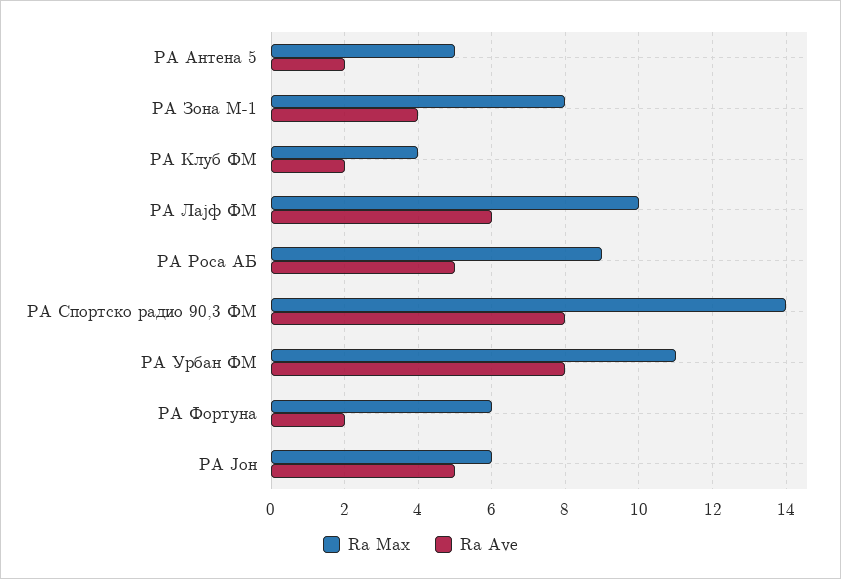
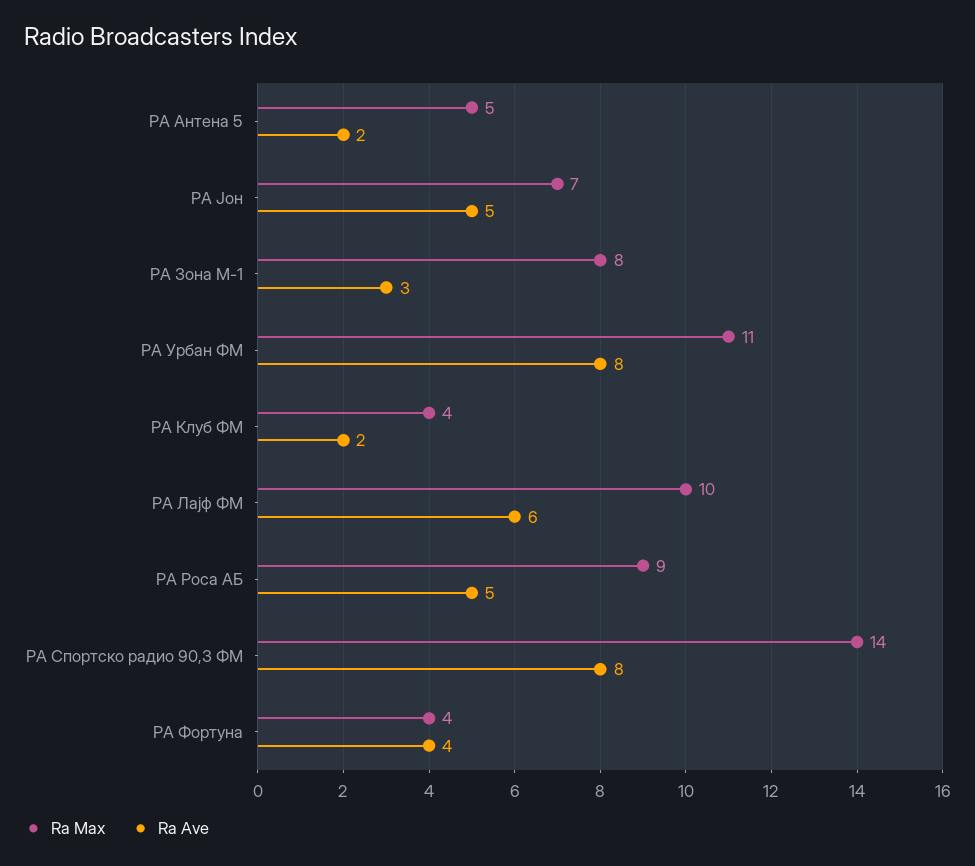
Ra Ave, РА Зона М-1: 4 -> 3
Ra Max, РА Фортуна: 6 -> 4
Ra Ave, РА Фортуна: 2 -> 4
Ra Max, РА Јон: 6 -> 7

